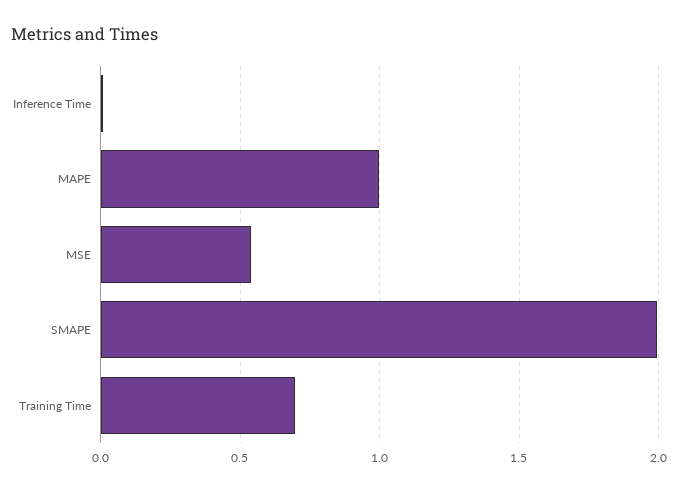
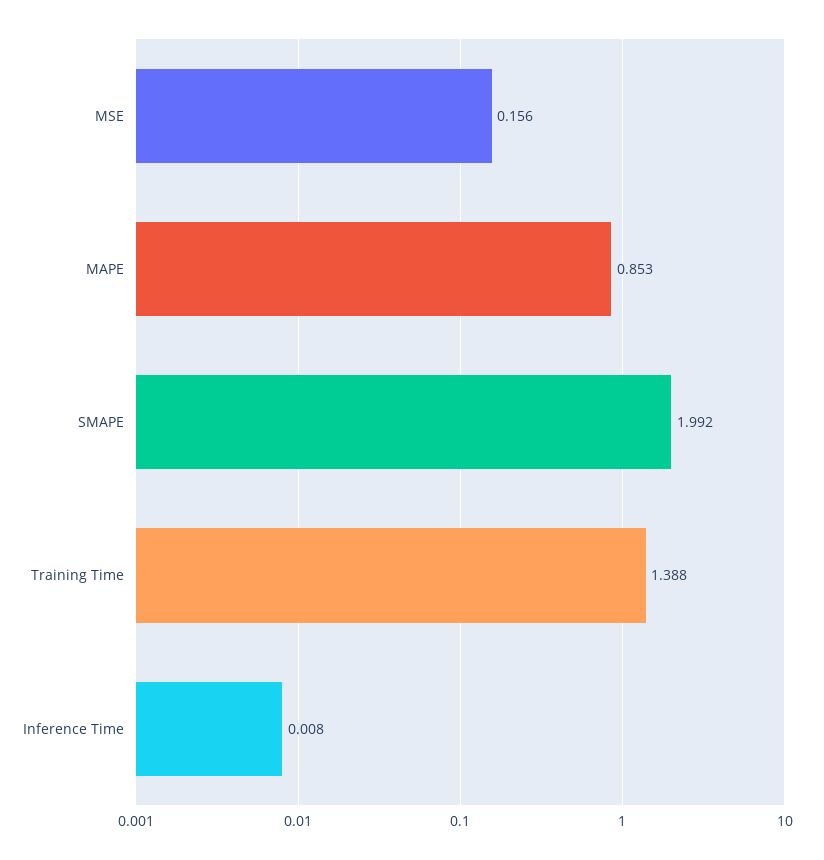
MAPE: 1 -> 0.853
MSE: 0.55 -> 0.156
Training Time: 0.7 -> 1.388

